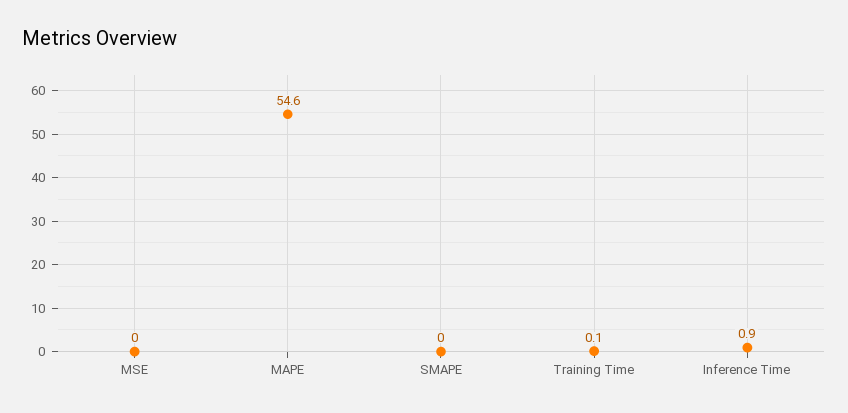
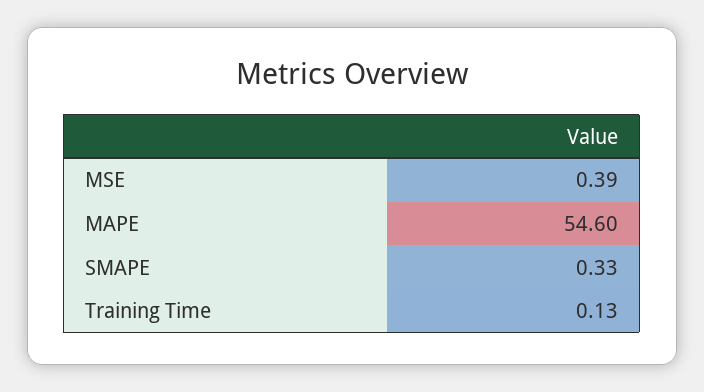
MSE: 0 -> 0.39
SMAPE: 0 -> 0.33
Inference Time: 0.9 -> none

